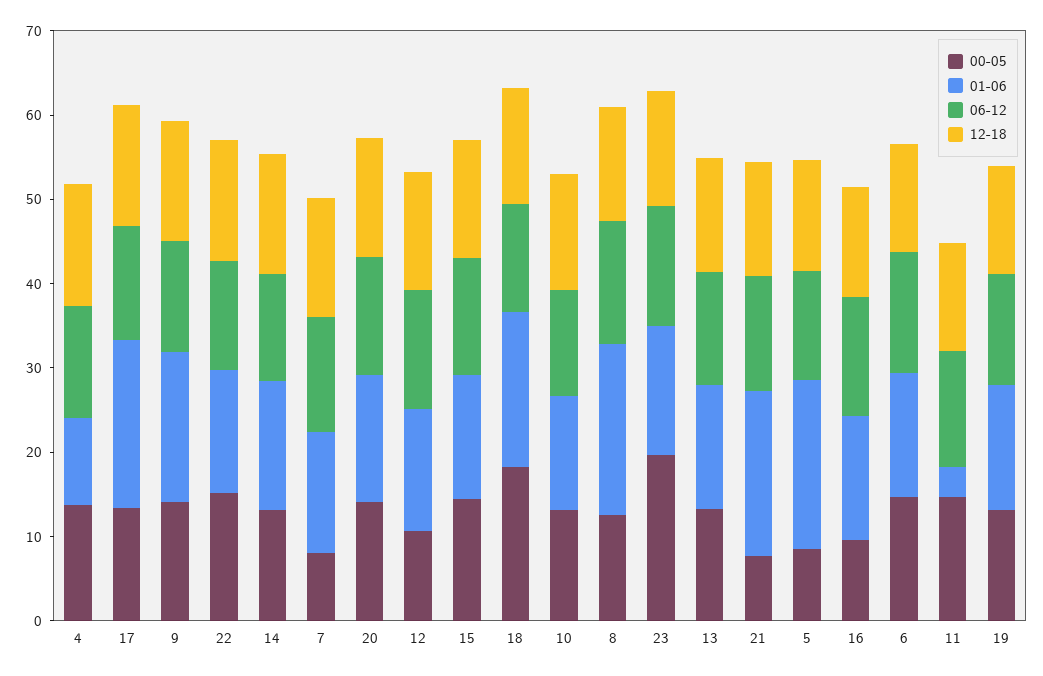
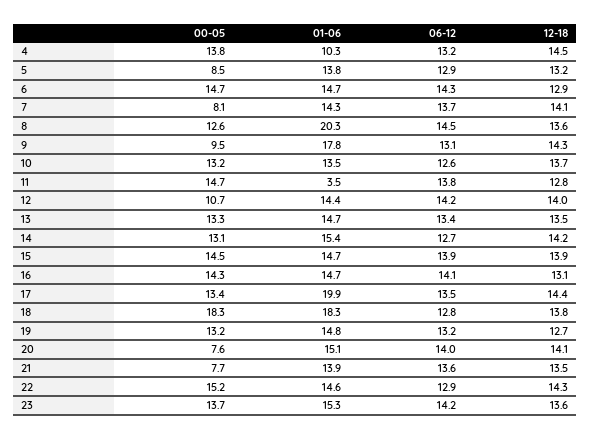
00-05, 9: 14 -> 9.5
00-05, 20: 14 -> 7.6
00-05, 23: 20 -> 13.7
01-06, 21: 20 -> 13.9
01-06, 5: 20 -> 13.8
00-05, 16: 10 -> 14.3

